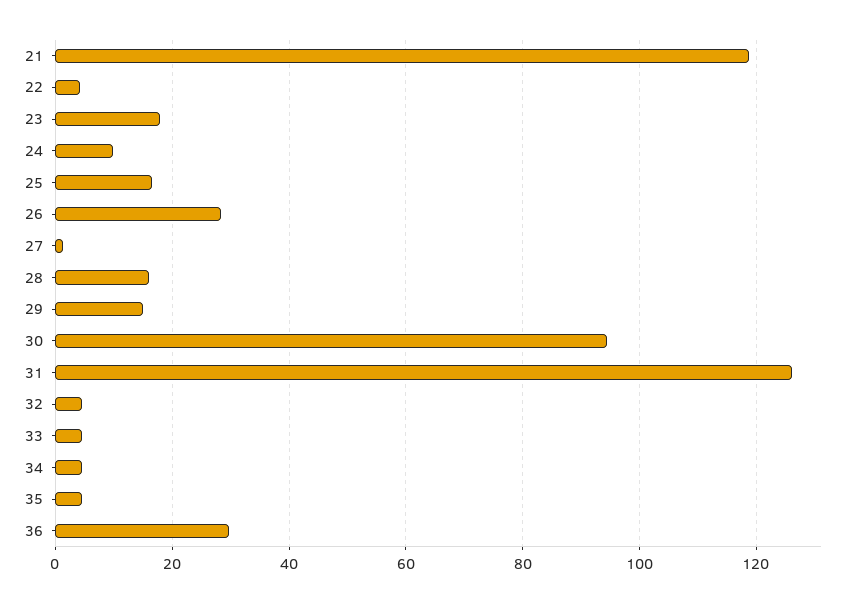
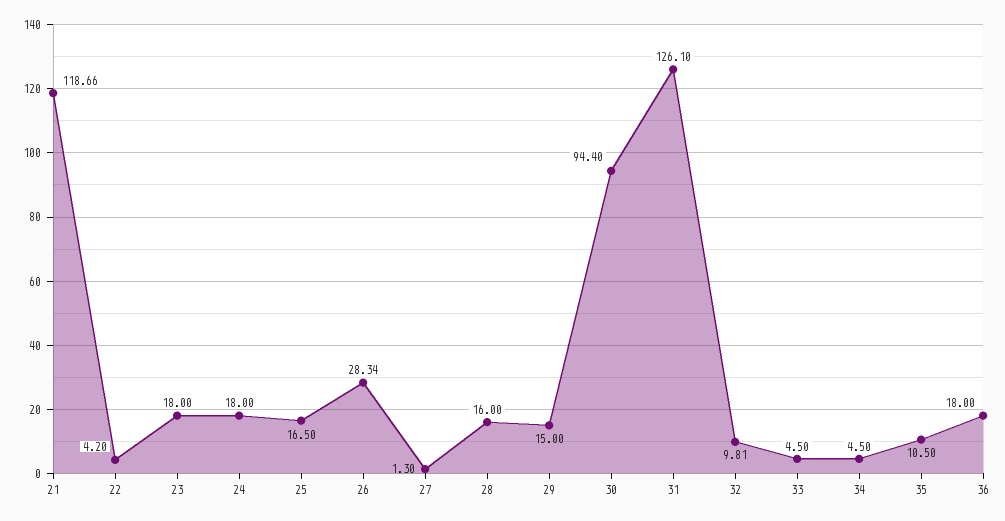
24: 10 -> 18
32: 4 -> 9.81
35: 4 -> 10.5
36: 30 -> 18

